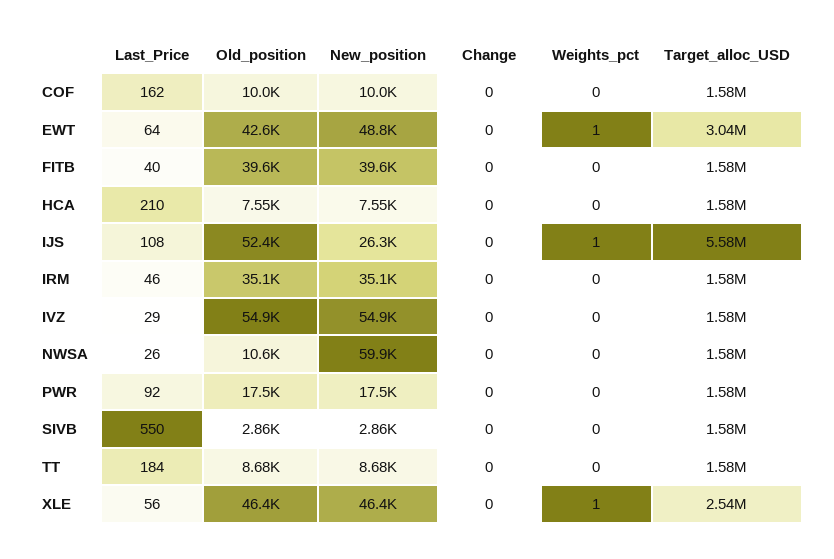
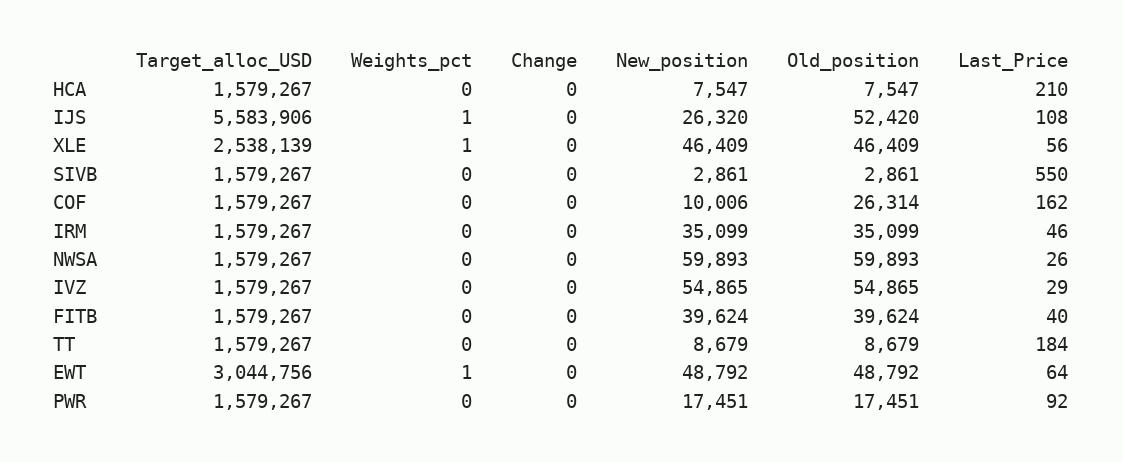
Old_position, COF: 10000 -> 26314
Old_position, EWT: 42600 -> 48792
Old_position, NWSA: 10600 -> 59893

